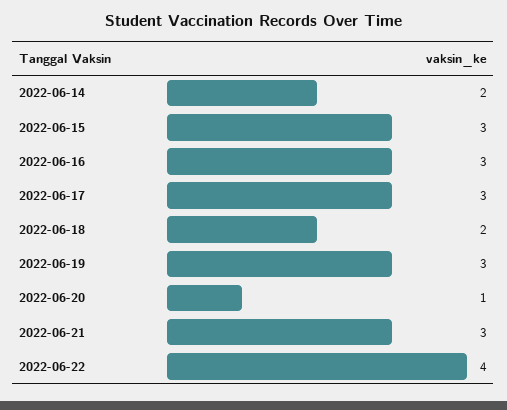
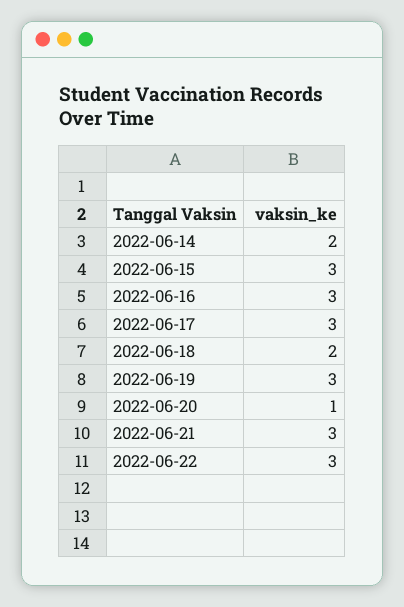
2022-06-22: 4 -> 3

